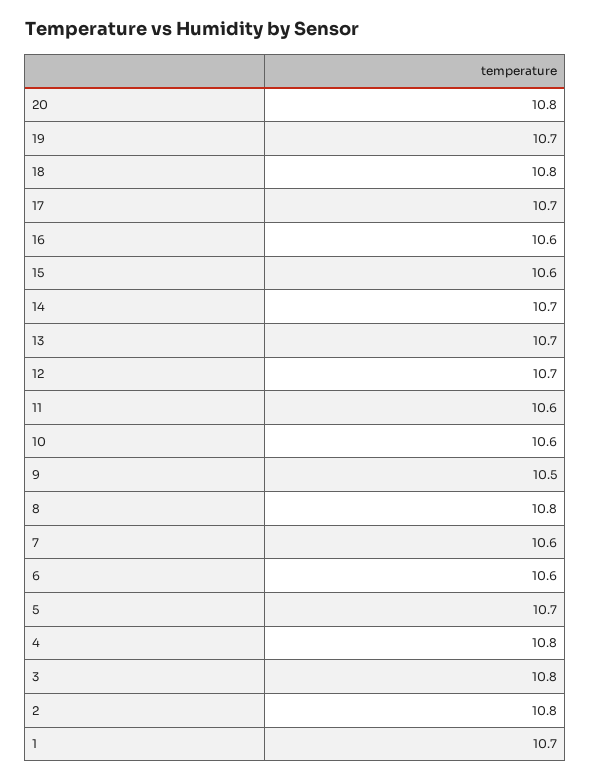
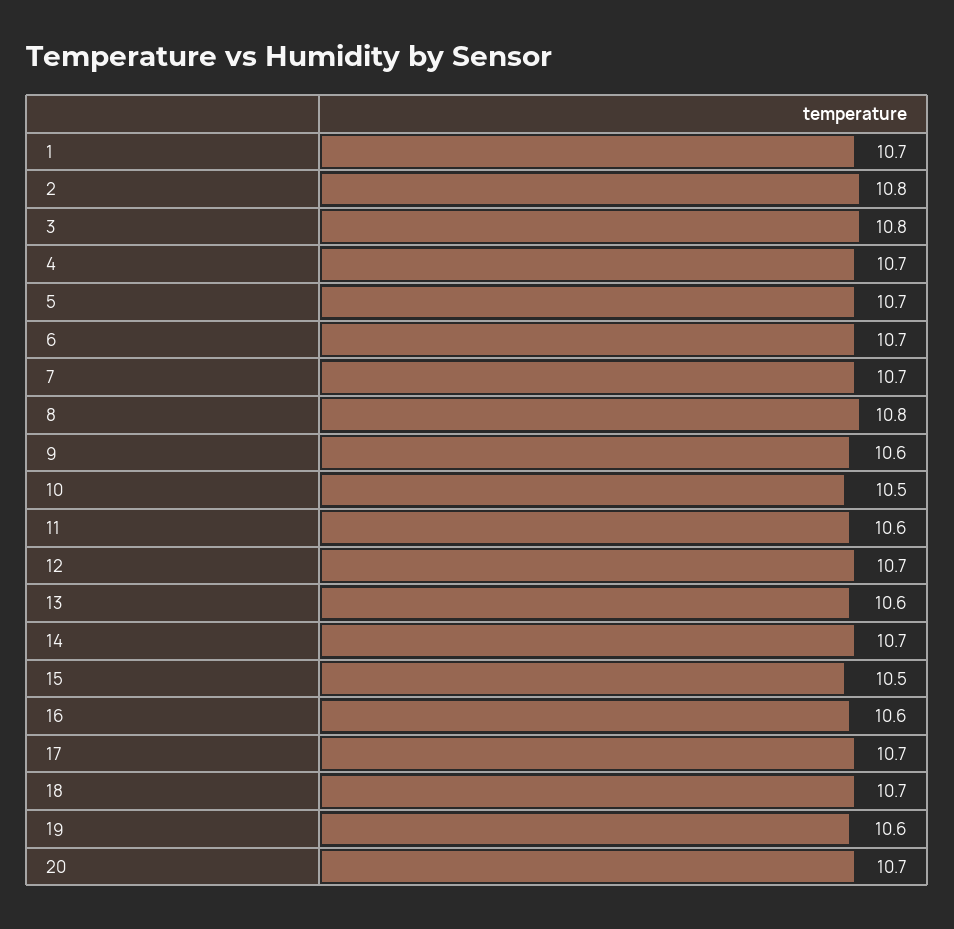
20: 10.8 -> 10.7
19: 10.7 -> 10.6
18: 10.8 -> 10.7
15: 10.6 -> 10.5
13: 10.7 -> 10.6
10: 10.6 -> 10.5
9: 10.5 -> 10.6
7: 10.6 -> 10.7
6: 10.6 -> 10.7
4: 10.8 -> 10.7

